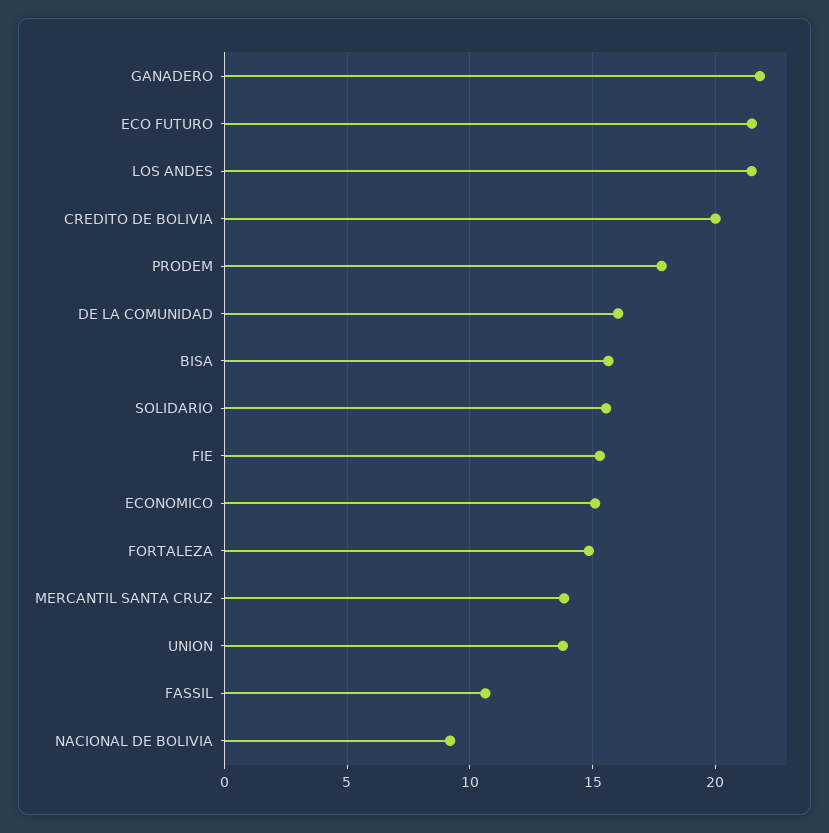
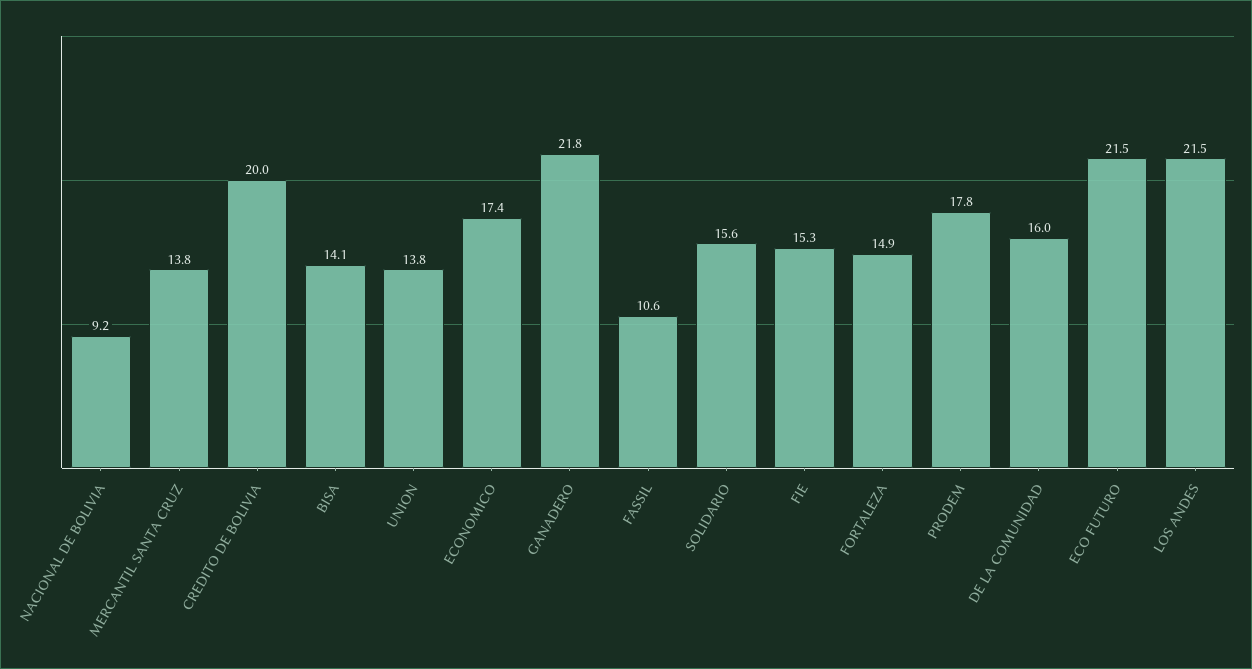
BISA: 15.5 -> 14.1
ECONOMICO: 15 -> 17.4

